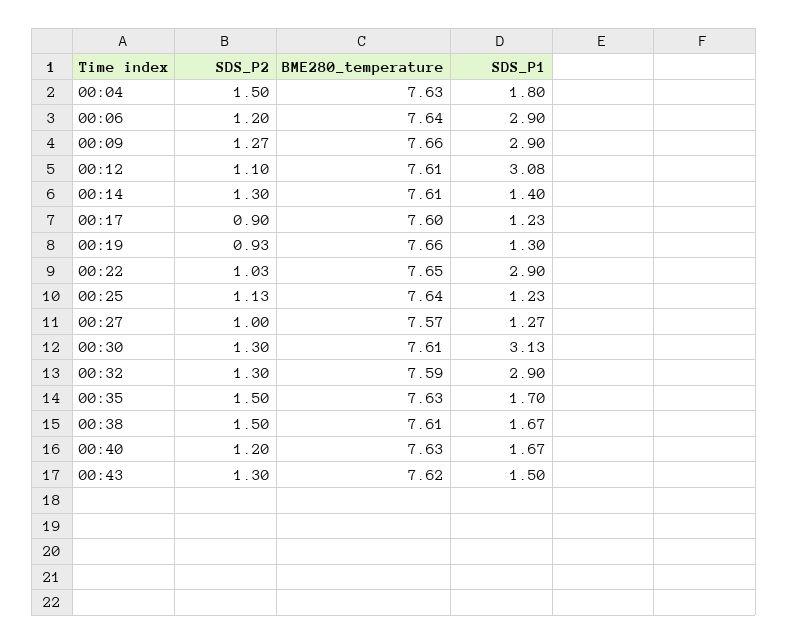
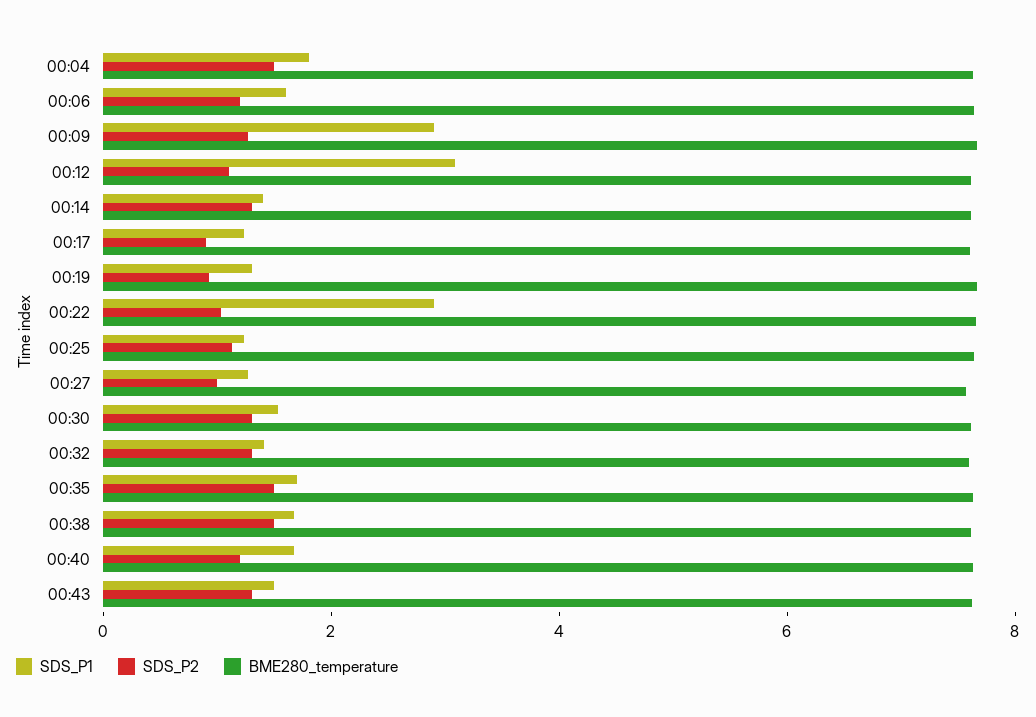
SDS_P1, 00:06: 2.9 -> 1.5
SDS_P1, 00:30: 3.13 -> 1.5
SDS_P1, 00:32: 2.9 -> 1.5

